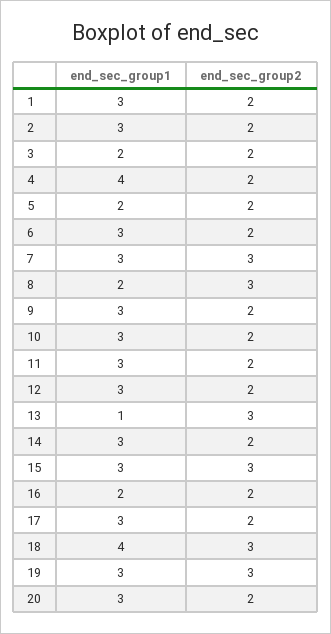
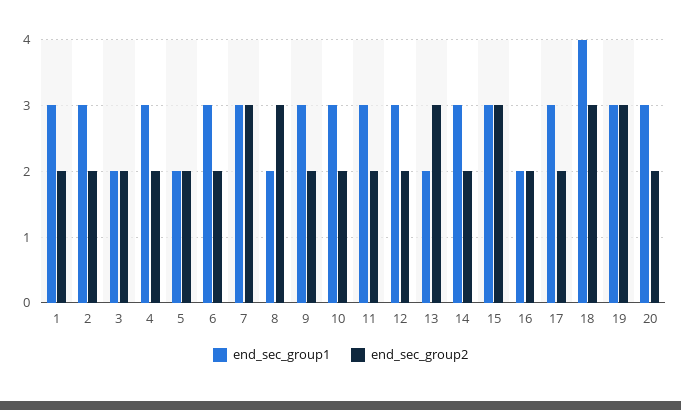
end_sec_group1, 4: 4 -> 3
end_sec_group1, 13: 1 -> 2

